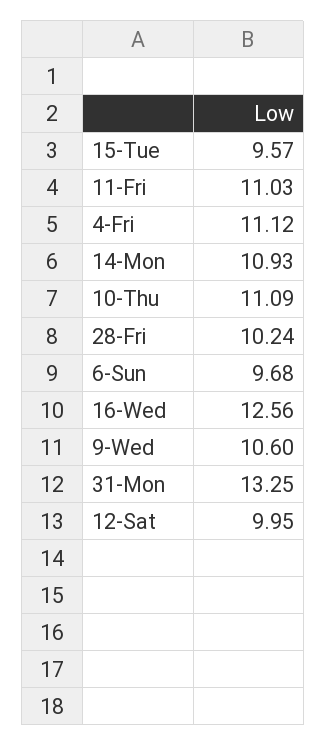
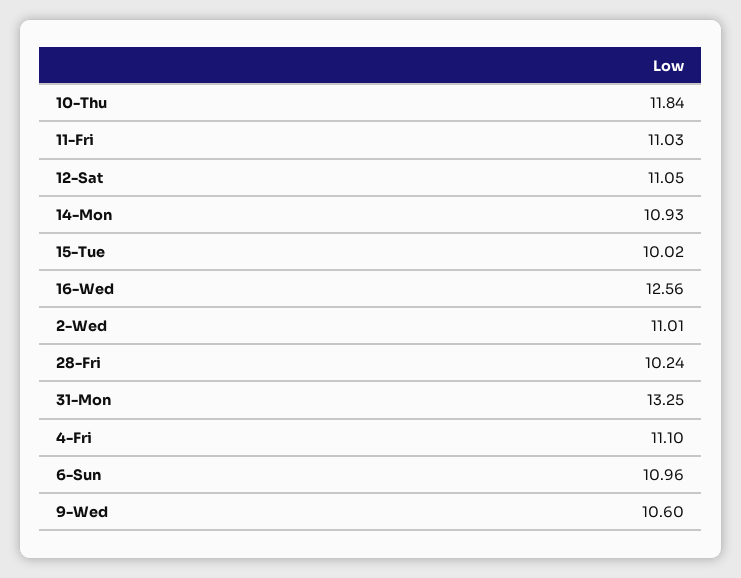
15-Tue: 9.57 -> 10.02
4-Fri: 11.12 -> 11.1
10-Thu: 11.09 -> 11.84
6-Sun: 9.68 -> 10.96
12-Sat: 9.95 -> 11.05
2-Wed: none -> 11.01

